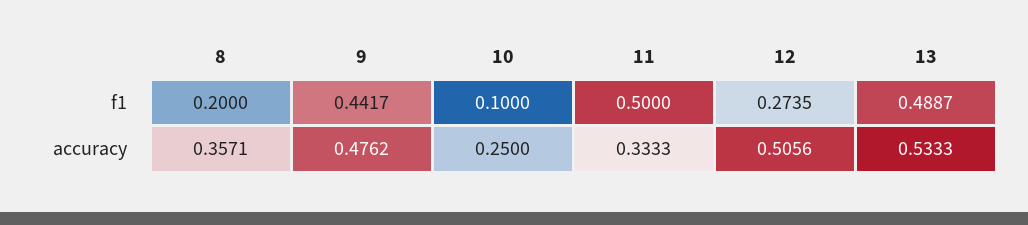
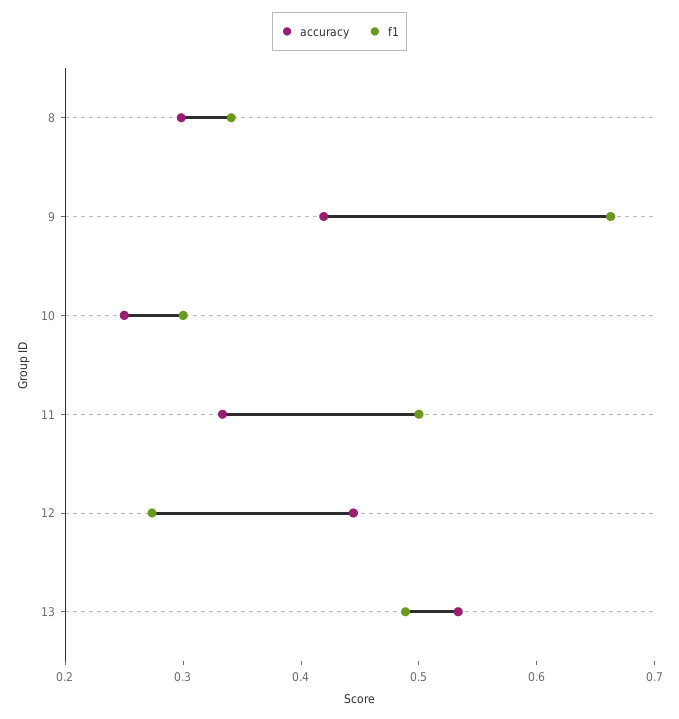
f1, 8: 0.2 -> 0.34
f1, 9: 0.4417 -> 0.66
f1, 10: 0.1 -> 0.3
accuracy, 8: 0.3571 -> 0.3
accuracy, 9: 0.4762 -> 0.42
accuracy, 12: 0.5056 -> 0.44

